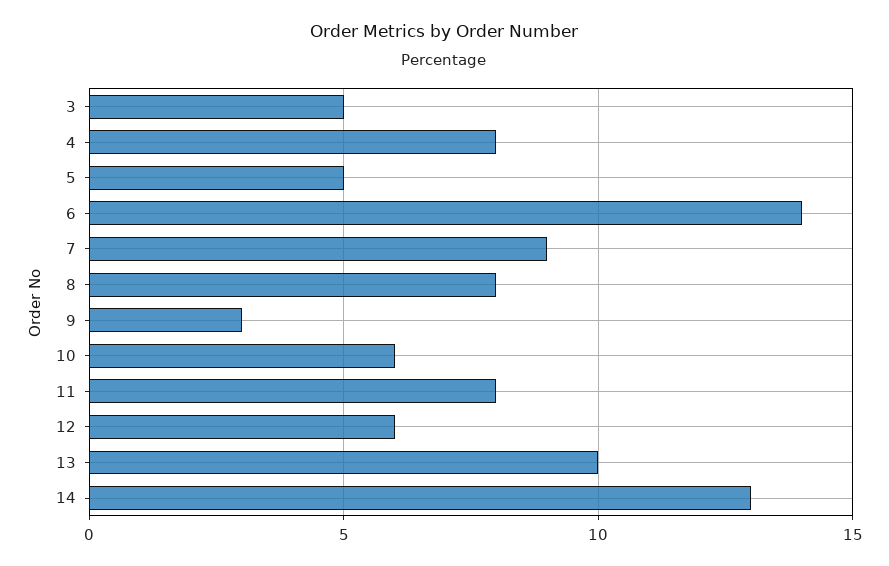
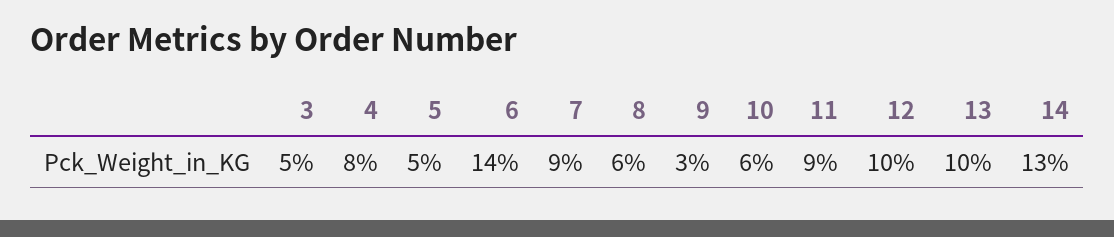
8: 8 -> 6
11: 8 -> 9
12: 6 -> 10

